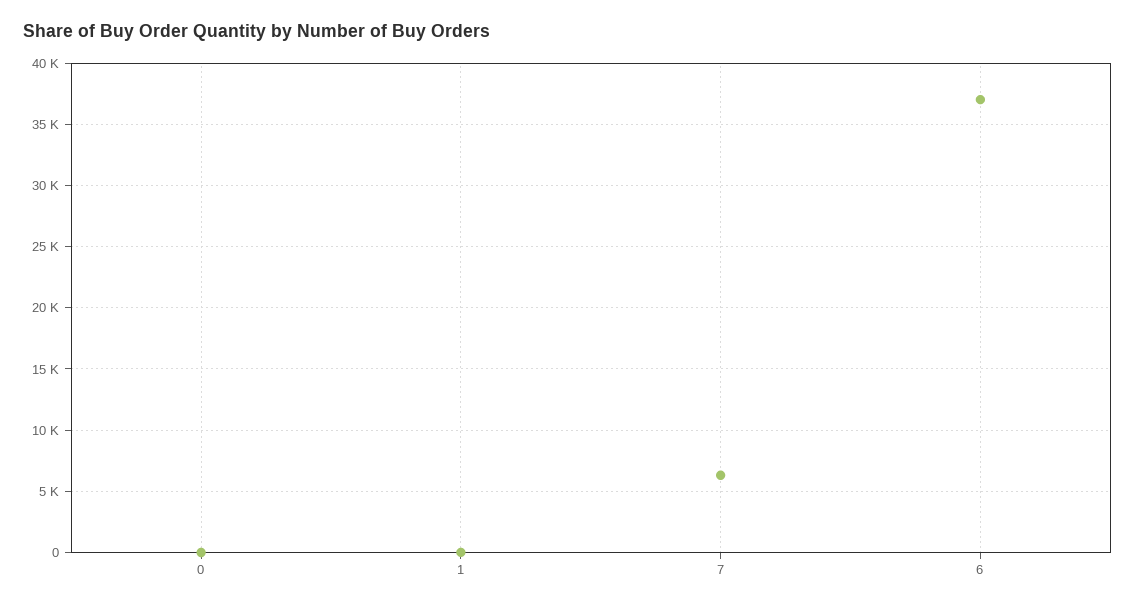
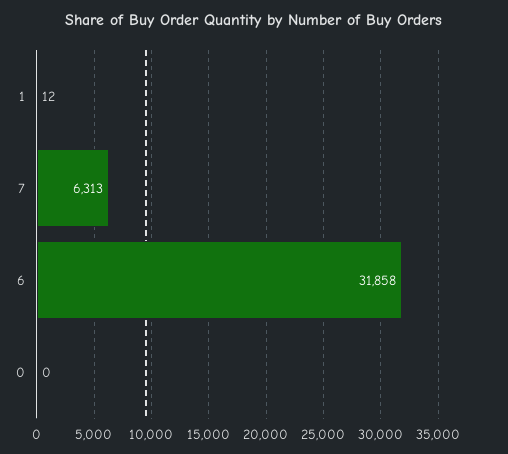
6: 37000 -> 31858

